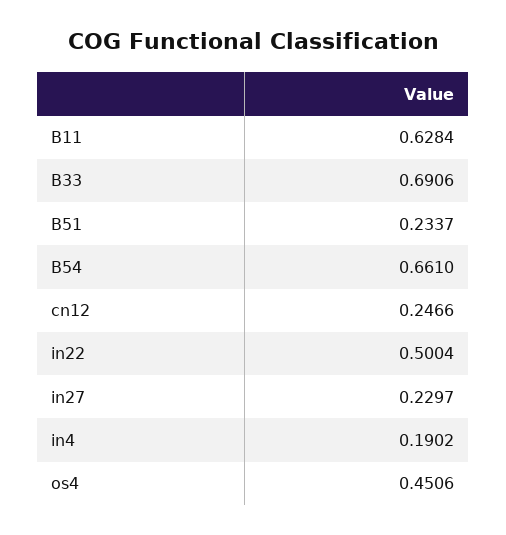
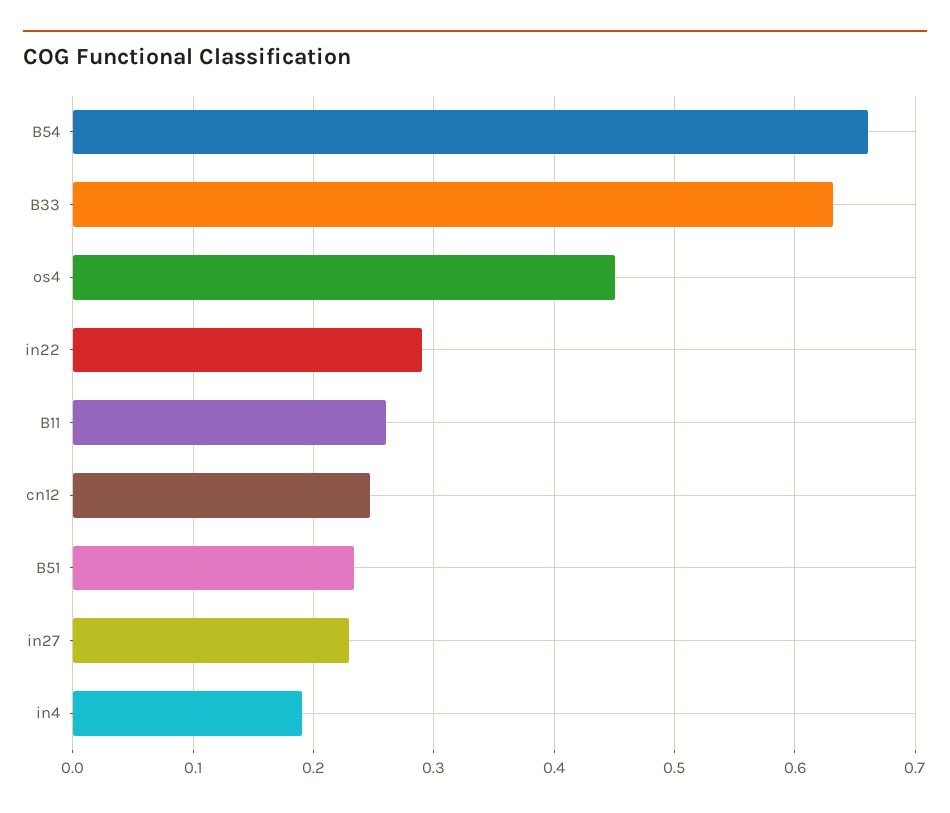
B11: 0.6284 -> 0.26
B33: 0.6906 -> 0.63
in22: 0.5004 -> 0.29

